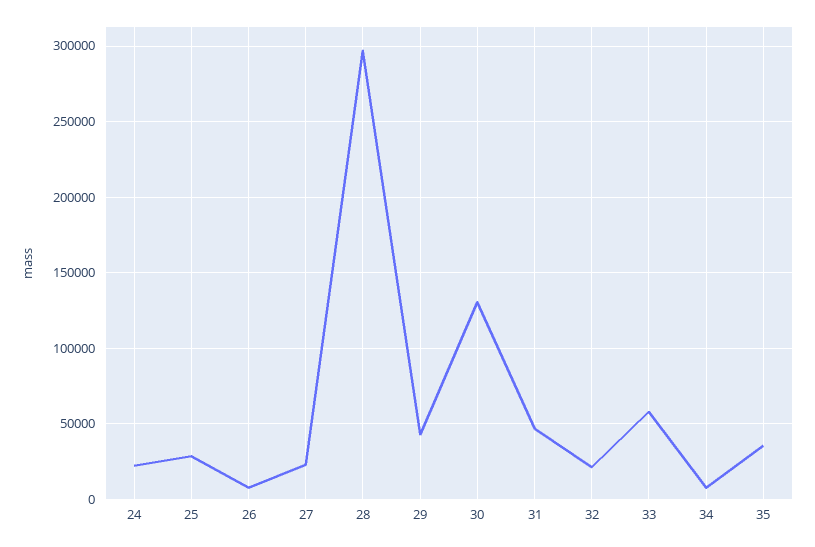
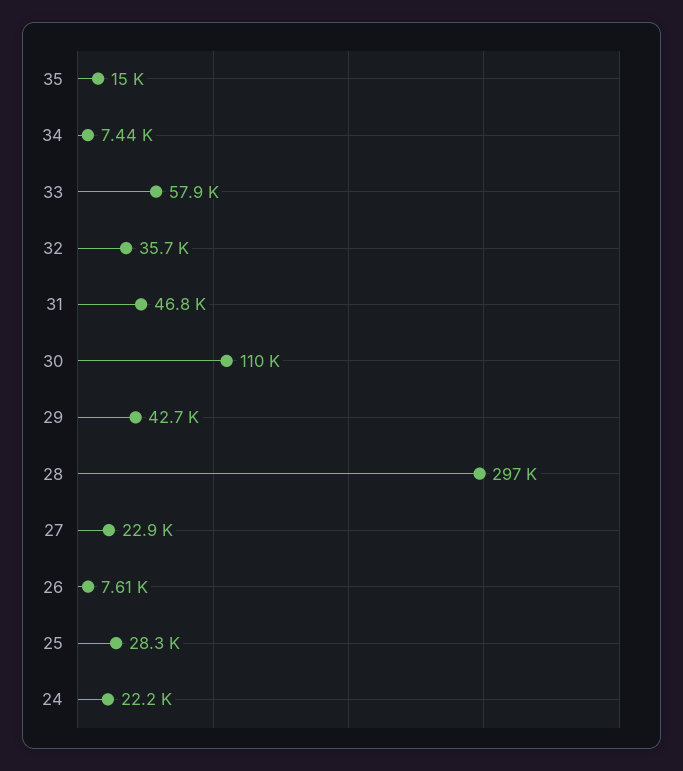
30: 130000 -> 110000
32: 20000 -> 35700
35: 35000 -> 15000

